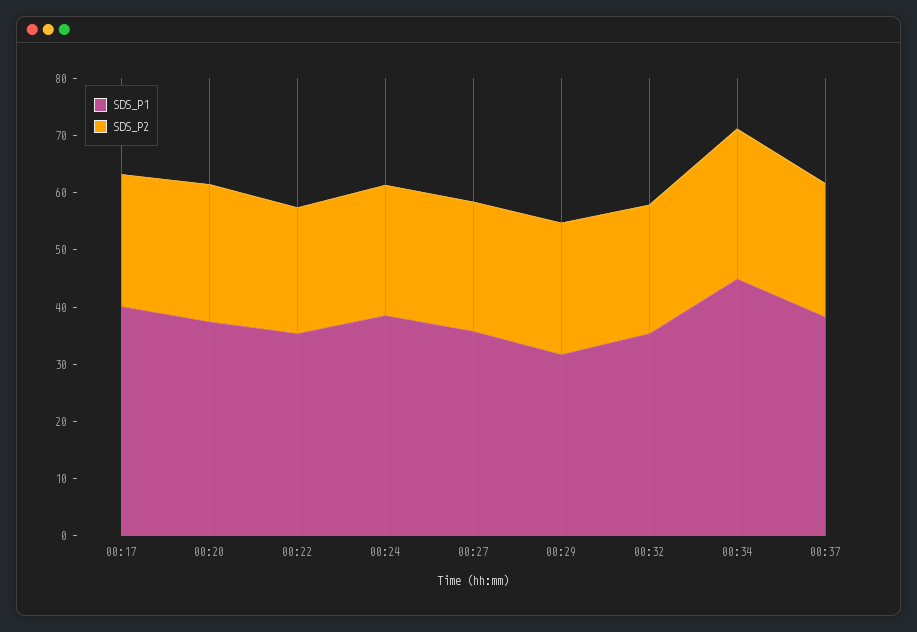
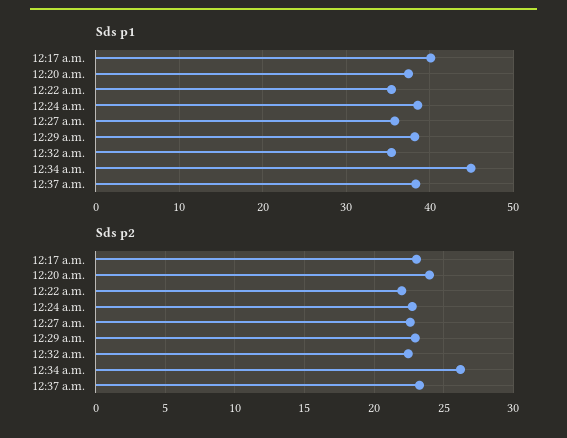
SDS_P1, 00:29: 32 -> 38

